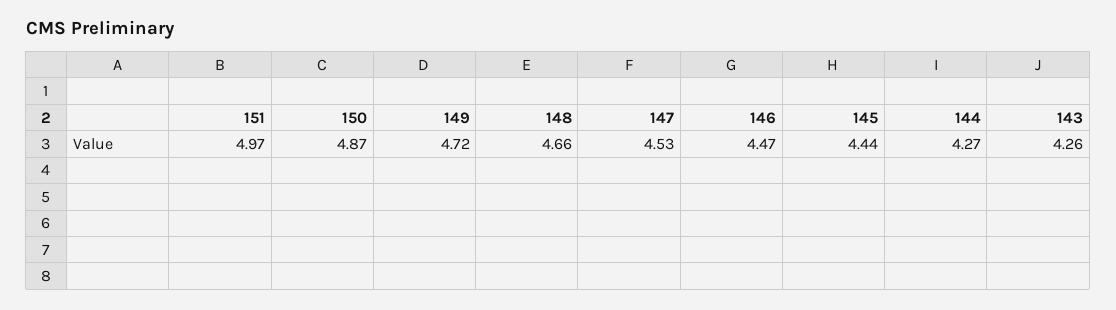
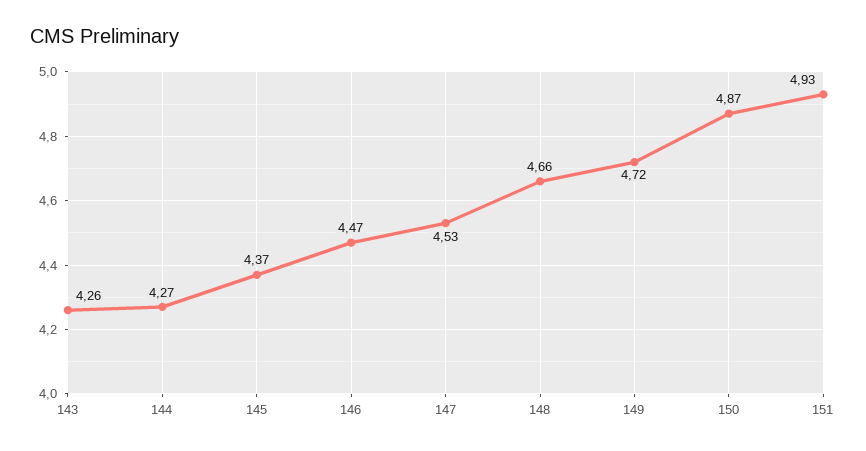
151: 4.97 -> 4.93
145: 4.44 -> 4.37

